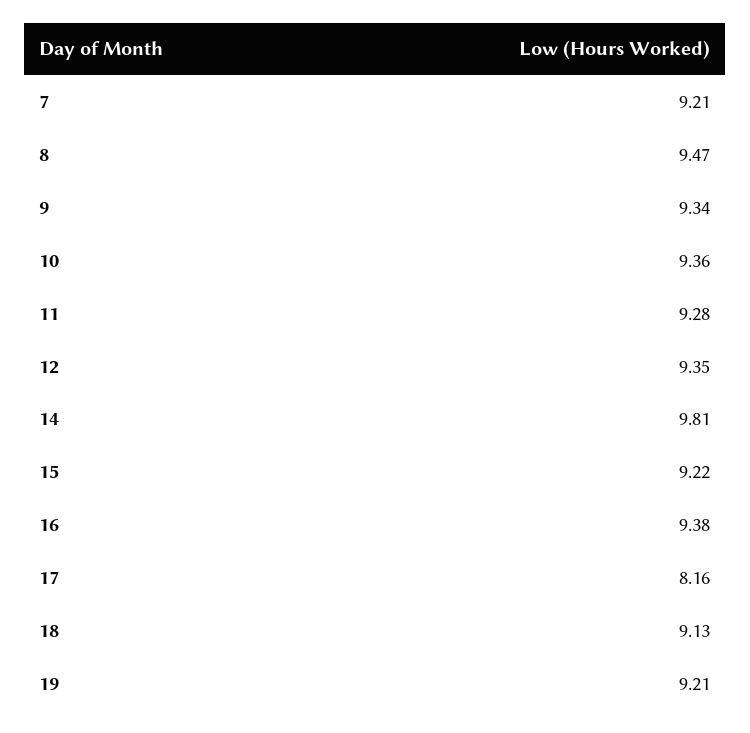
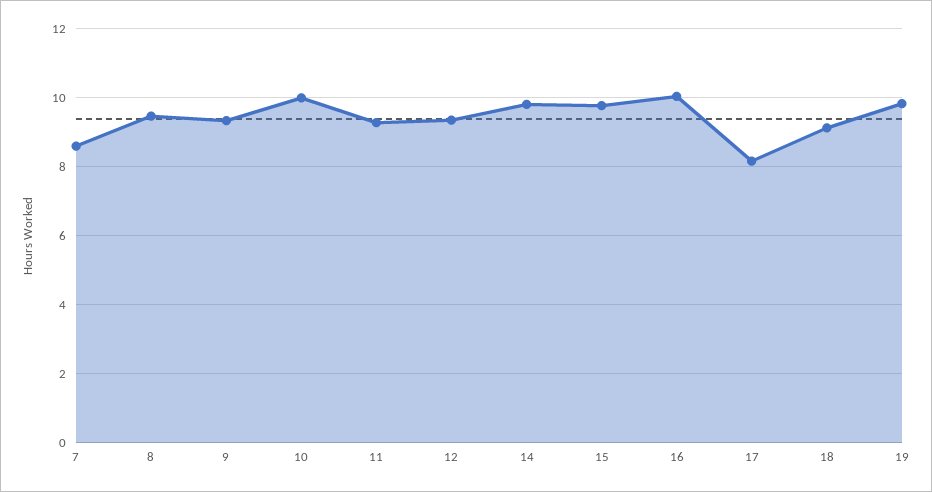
7: 9.21 -> 8.6
10: 9.36 -> 10
15: 9.22 -> 9.8
16: 9.38 -> 10
19: 9.21 -> 9.8

